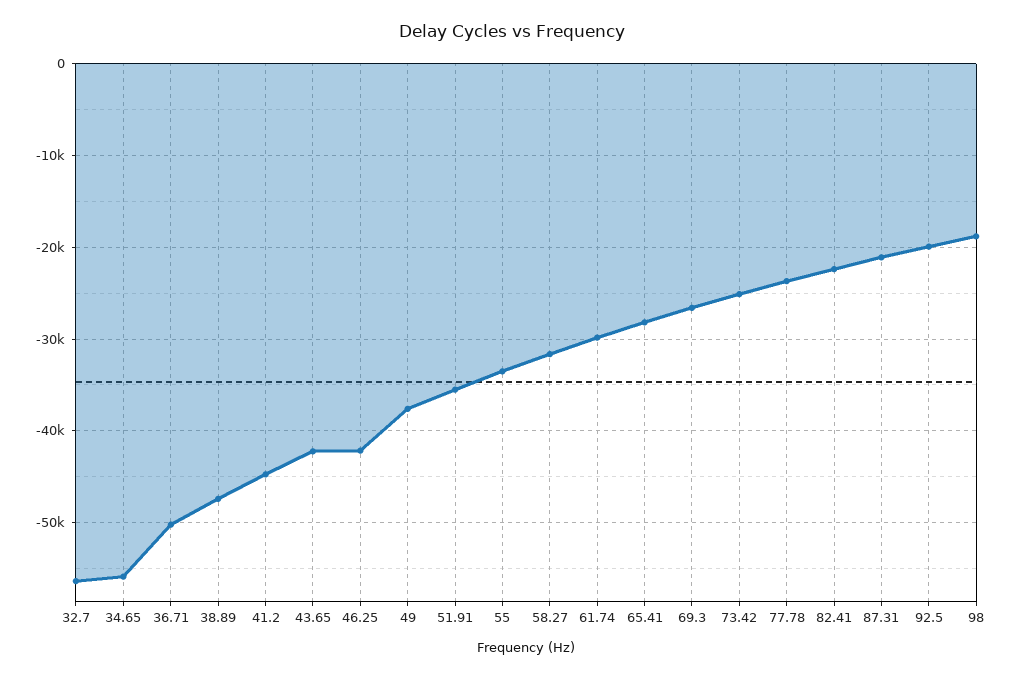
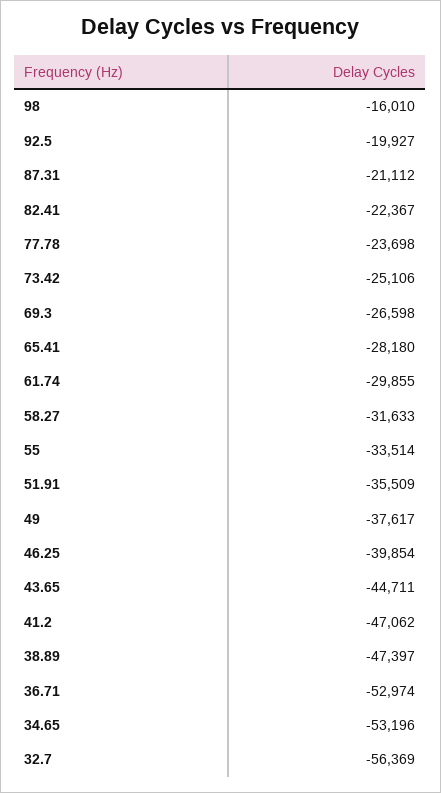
34.65: -56000 -> -53196
36.71: -50000 -> -52974
41.2: -45000 -> -47062
43.65: -42000 -> -44711
46.25: -42000 -> -39854
98: -19000 -> -16010

